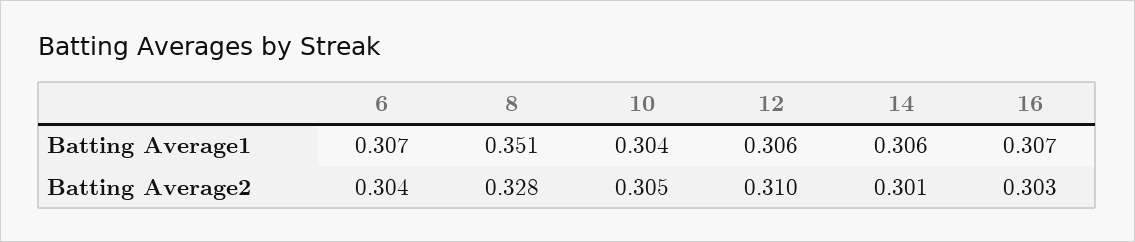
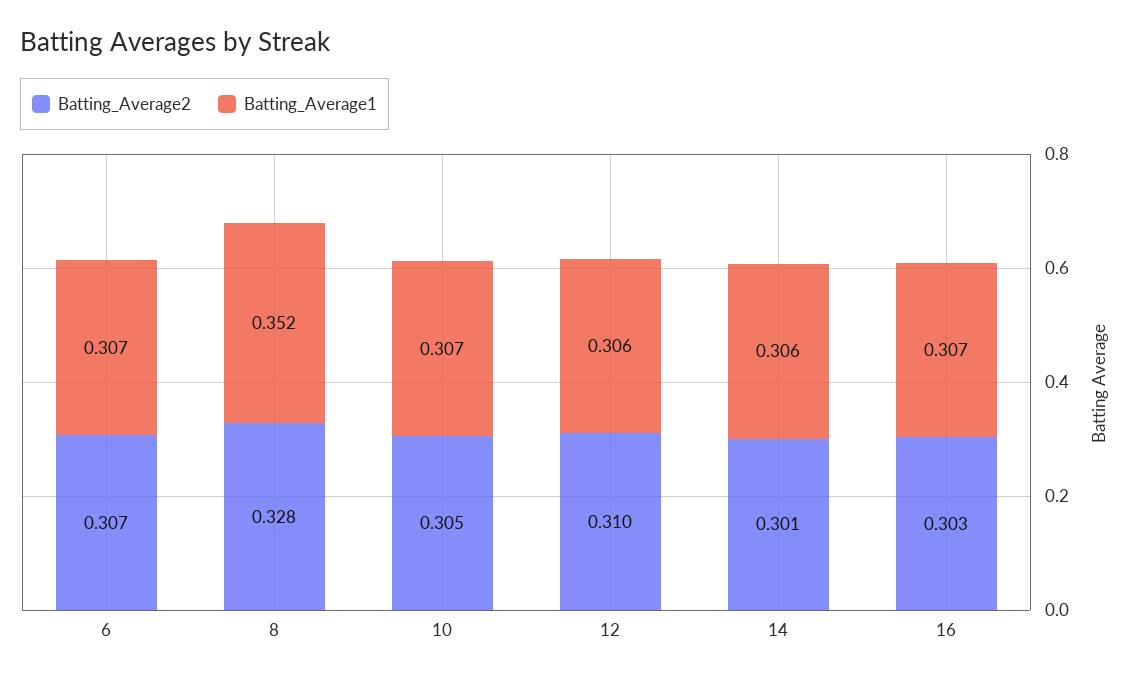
Batting Average1, 8: 0.351 -> 0.352
Batting Average1, 10: 0.304 -> 0.307
Batting Average2, 6: 0.304 -> 0.307

